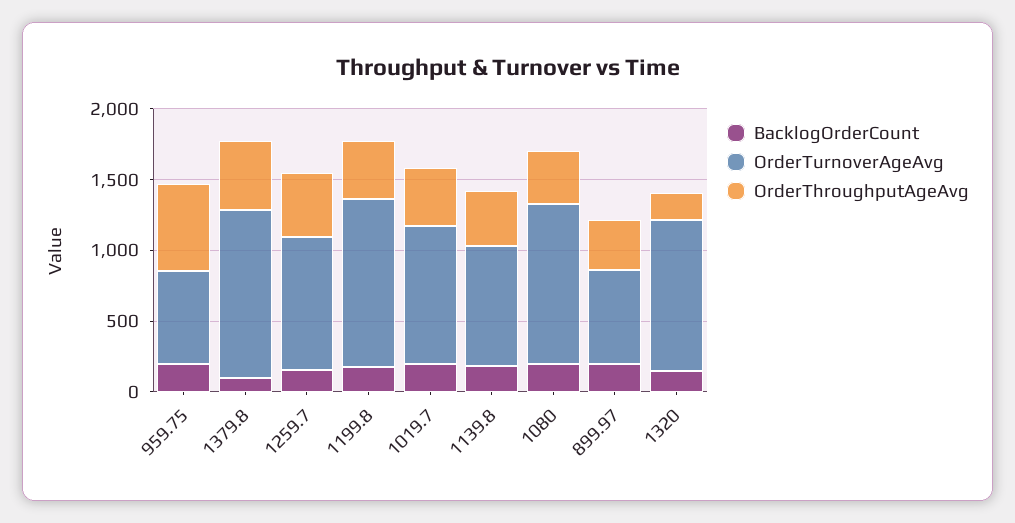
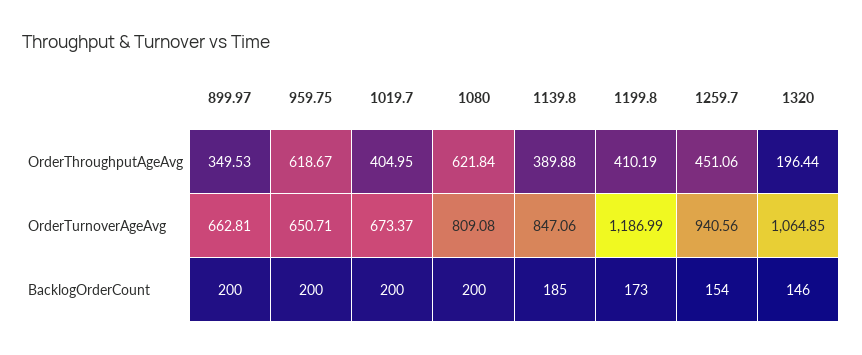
BacklogOrderCount, 1379.8: 100 -> none
OrderTurnoverAgeAvg, 1379.8: 1200 -> none
OrderThroughputAgeAvg, 1379.8: 500 -> none
OrderTurnoverAgeAvg, 1019.7: 1000 -> 673.37
OrderTurnoverAgeAvg, 1080: 1100 -> 809.08
OrderThroughputAgeAvg, 1080: 400 -> 621.84

